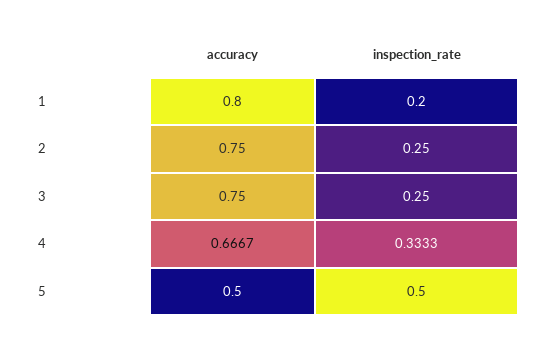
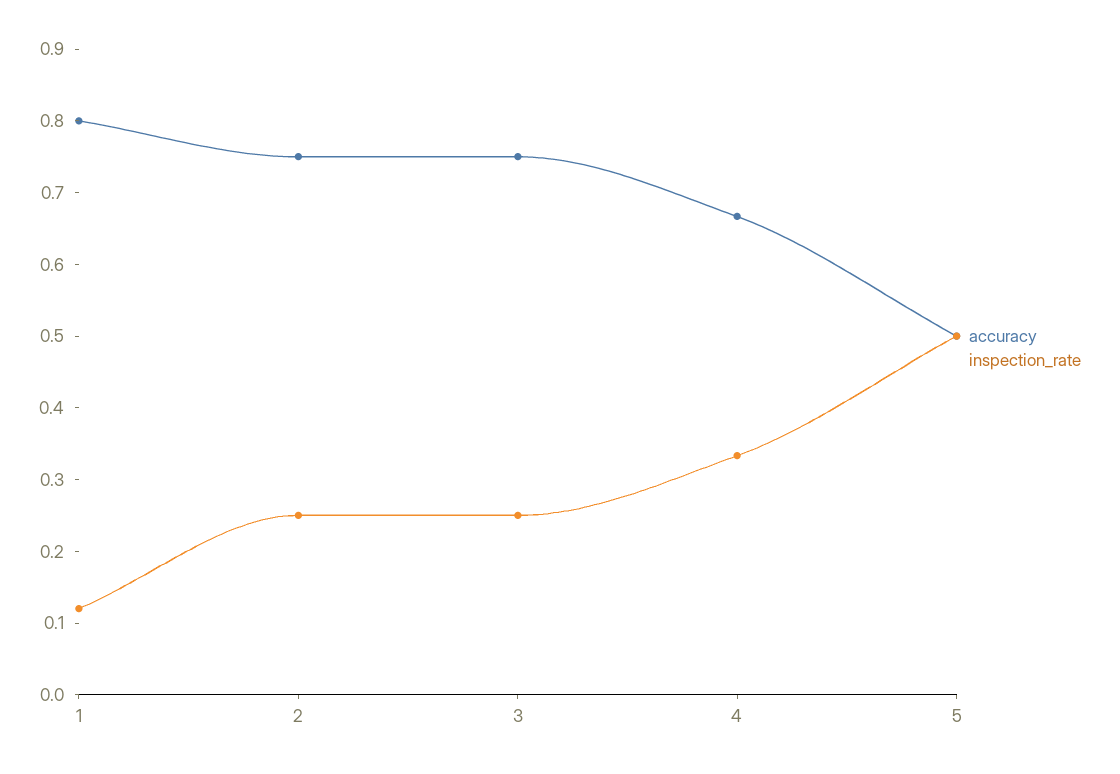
inspection_rate, 1: 0.2 -> 0.12

